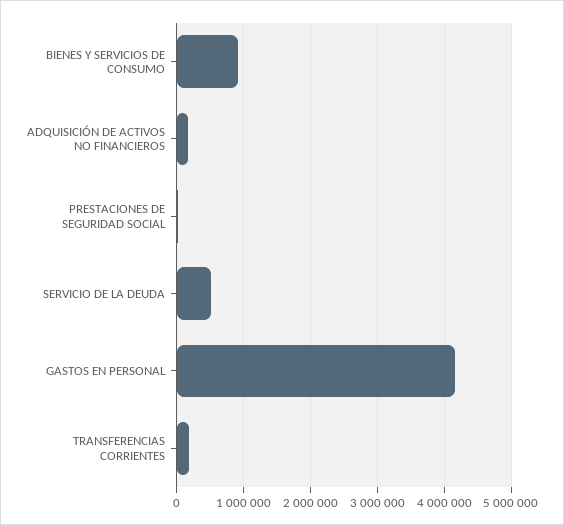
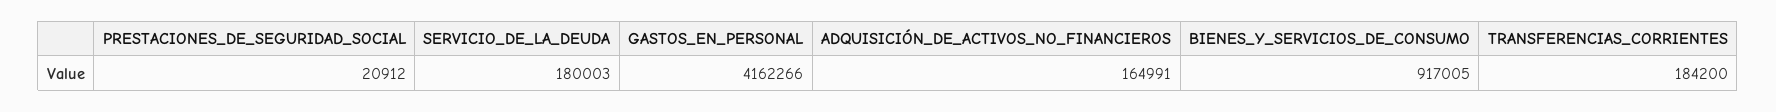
SERVICIO DE LA DEUDA: 500000 -> 180003

